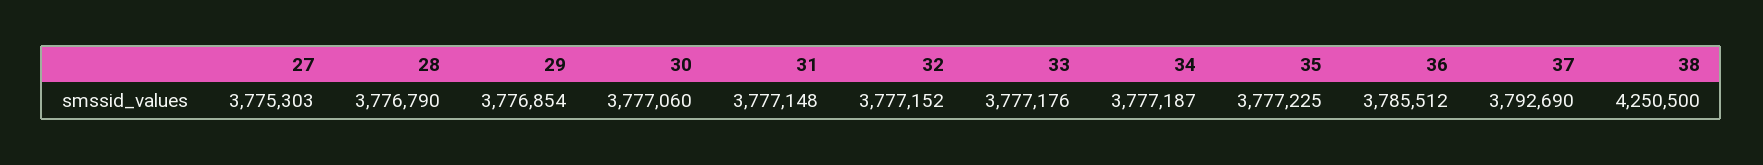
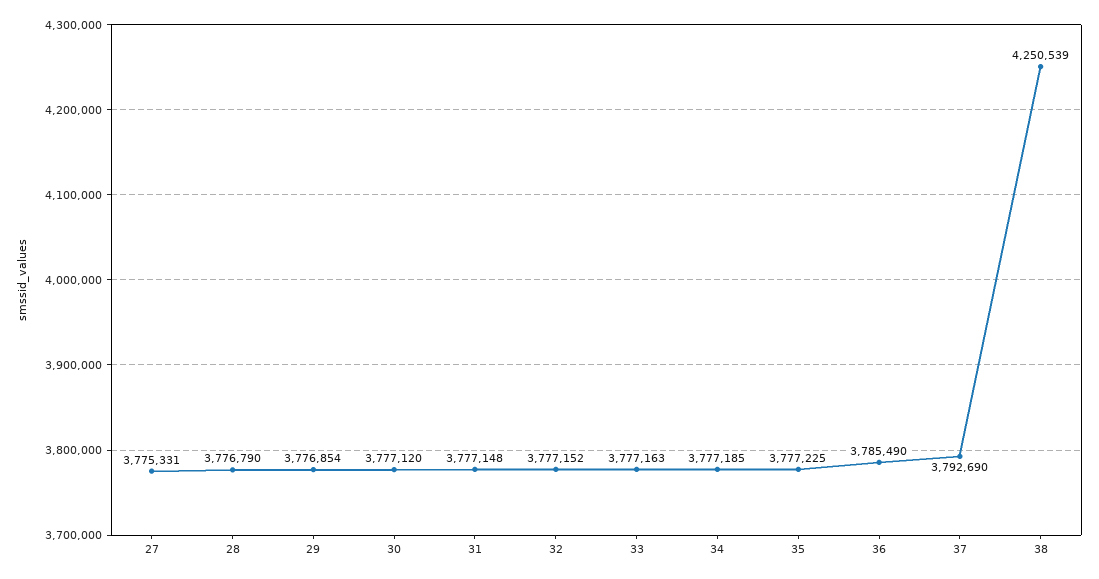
27: 3775303 -> 3775331
30: 3777060 -> 3777120
33: 3777176 -> 3777163
34: 3777187 -> 3777185
36: 3785512 -> 3785490
38: 4250500 -> 4250539

